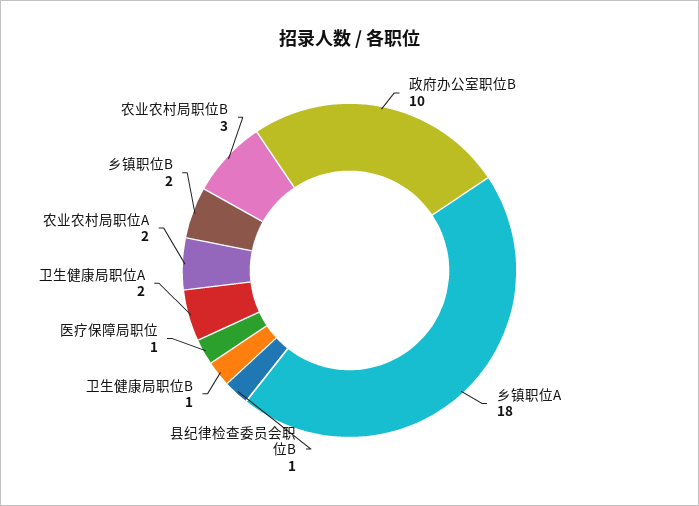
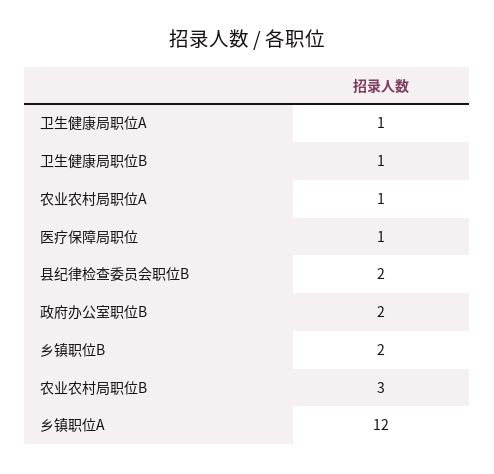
政府办公室职位B: 10 -> 2
乡镇职位A: 18 -> 12
县纪律检查委员会职位B: 1 -> 2
卫生健康局职位A: 2 -> 1
农业农村局职位A: 2 -> 1

